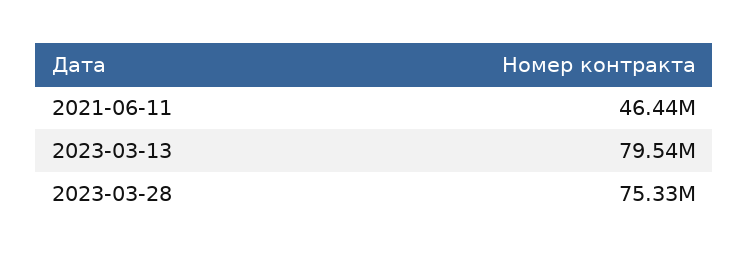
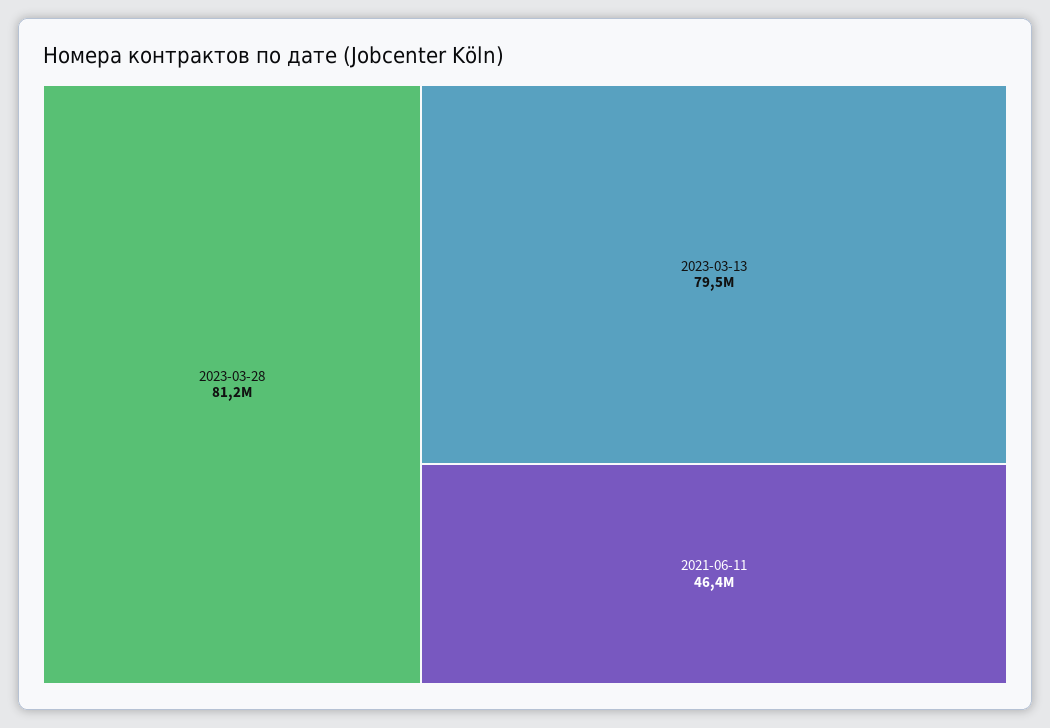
2023-03-28: 75330000 -> 81200000

